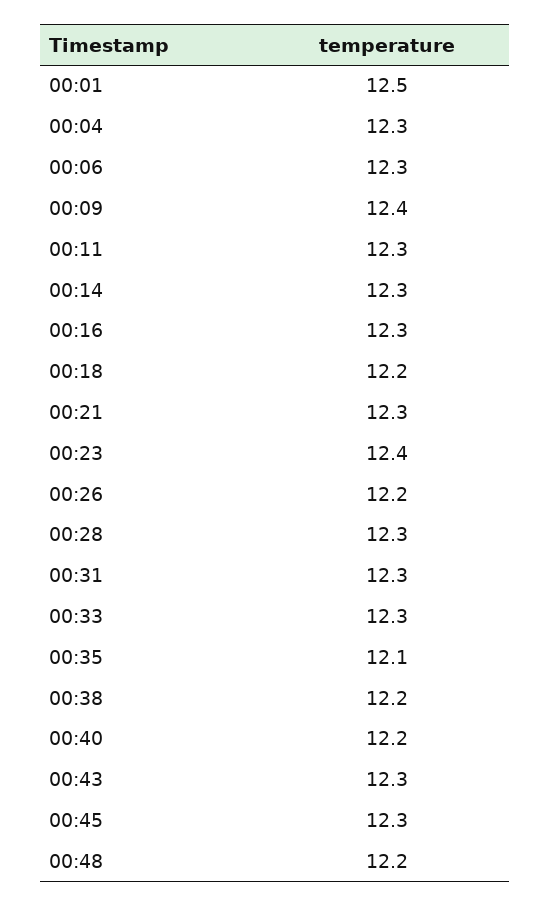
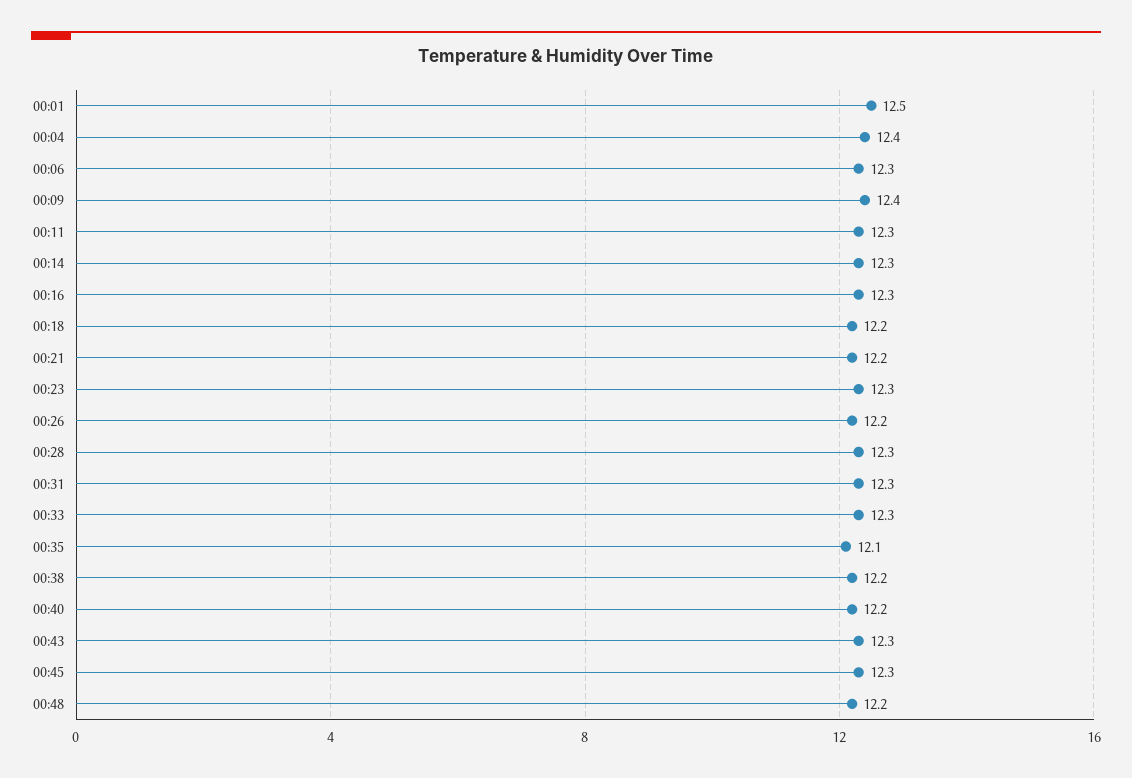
00:04: 12.3 -> 12.4
00:21: 12.3 -> 12.2
00:23: 12.4 -> 12.3

